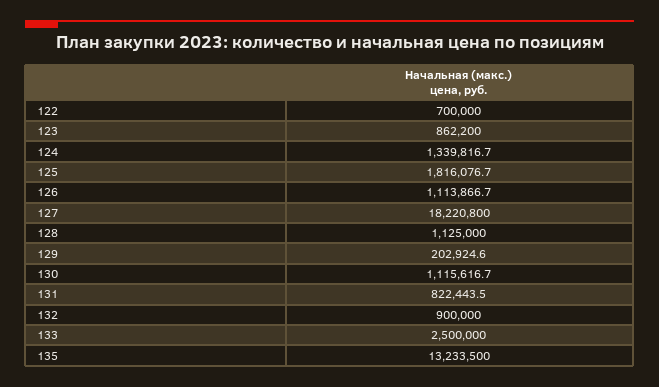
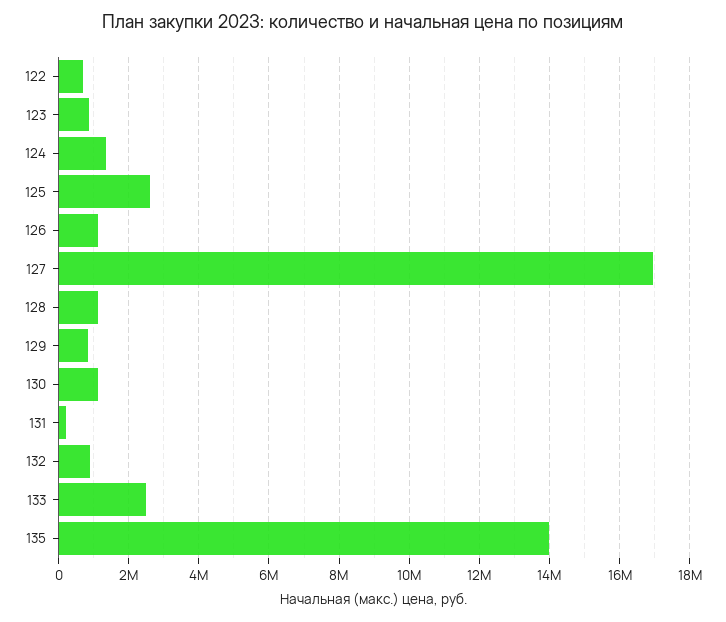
125: 1816076.7 -> 2600000
127: 18220800 -> 17000000
129: 202924.6 -> 800000
131: 822443.5 -> 200000
135: 13233500 -> 14000000

